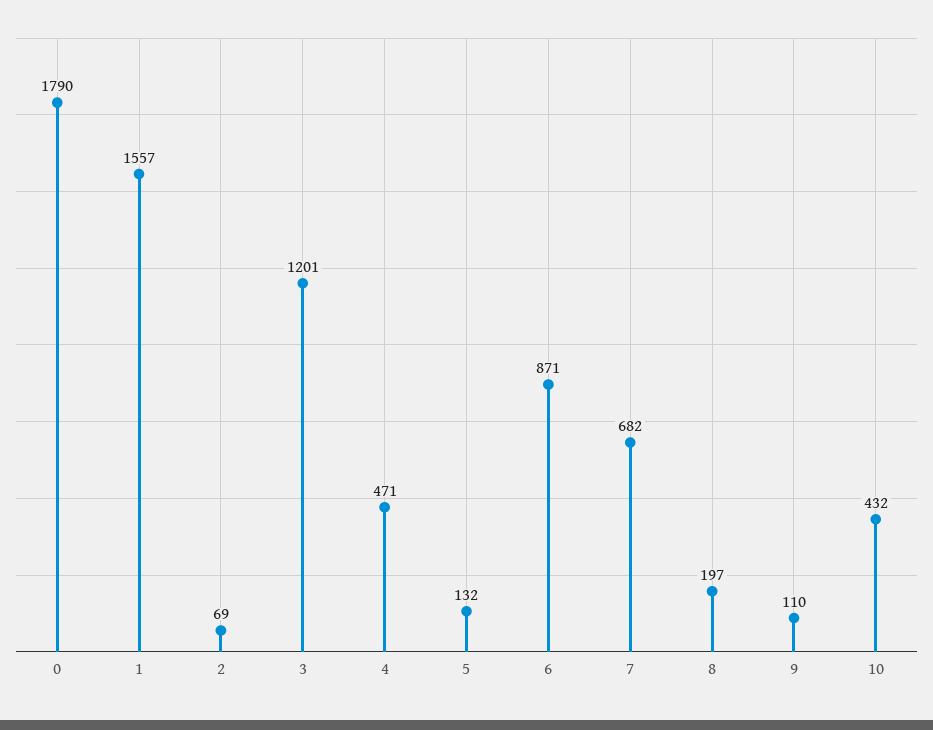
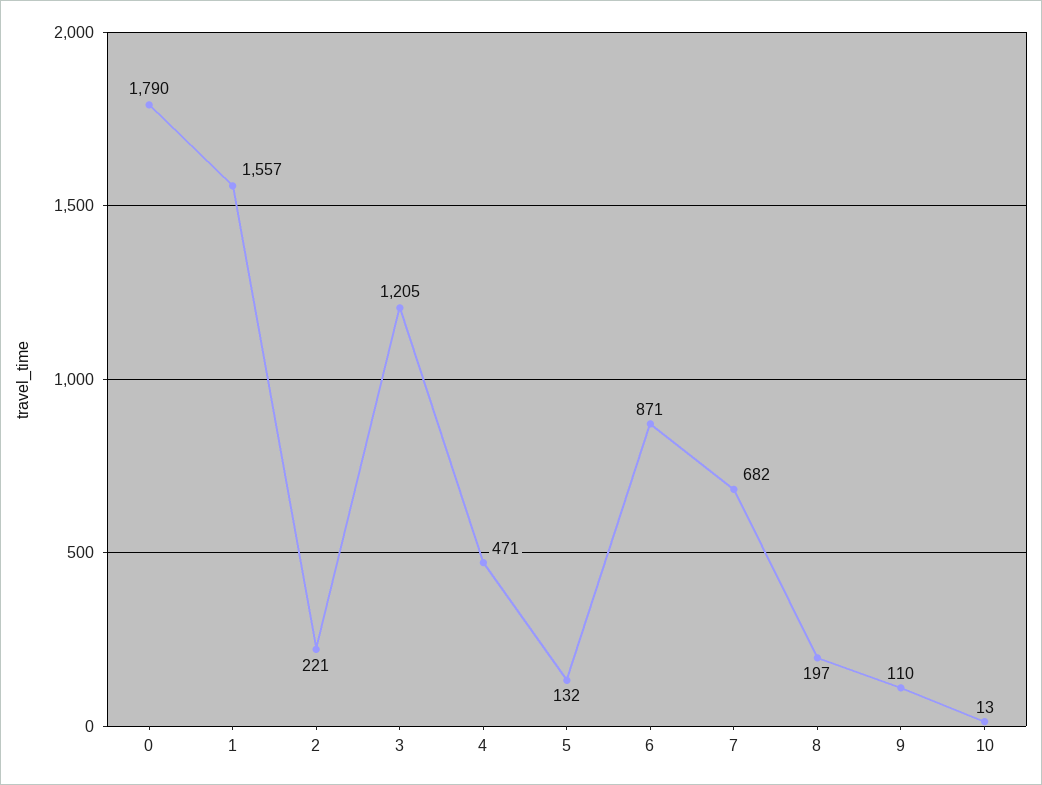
2: 69 -> 221
3: 1201 -> 1205
10: 432 -> 13

